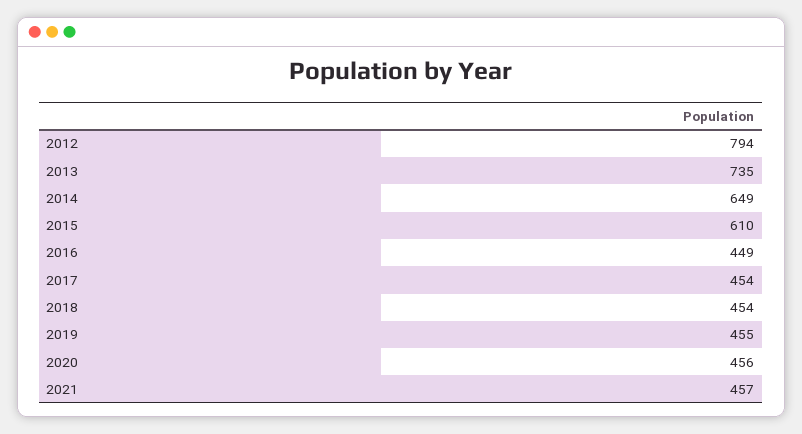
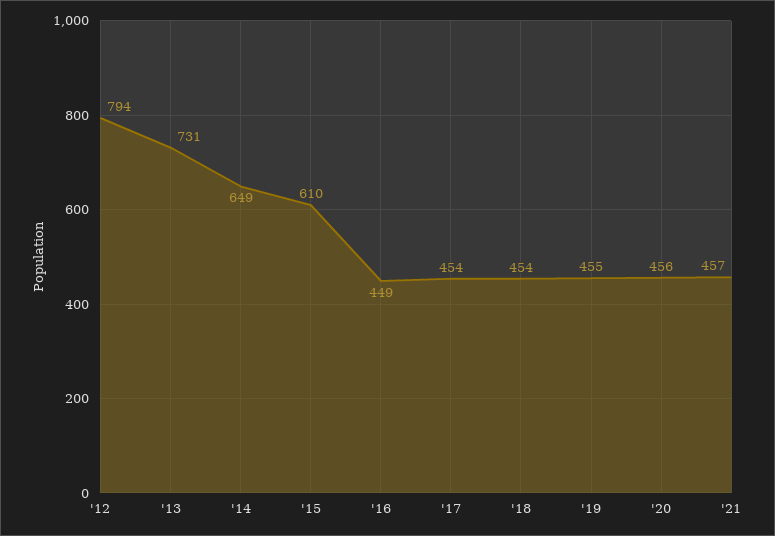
2013: 735 -> 731

